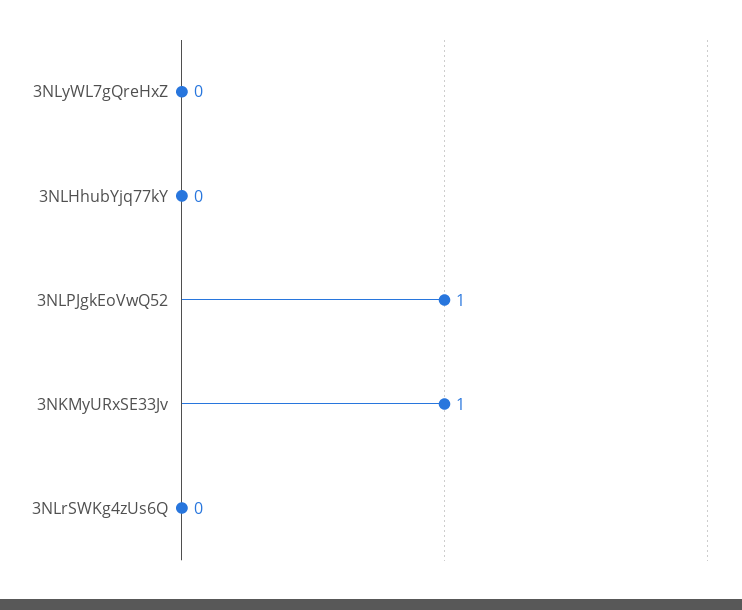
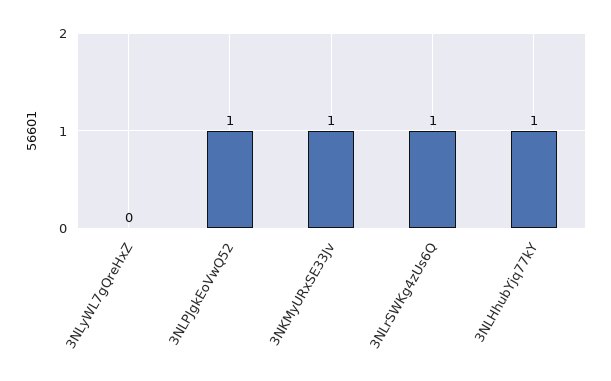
3NLHhubYjq77kY: 0 -> 1
3NLrSWKg4zUs6Q: 0 -> 1

